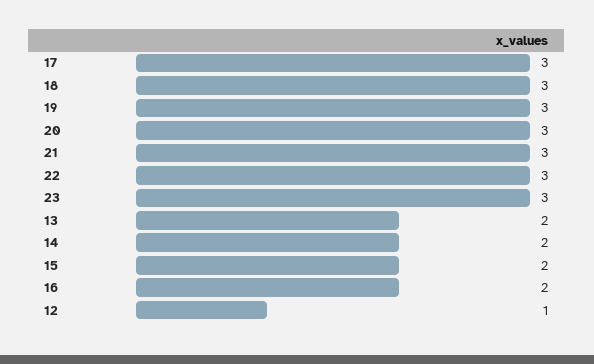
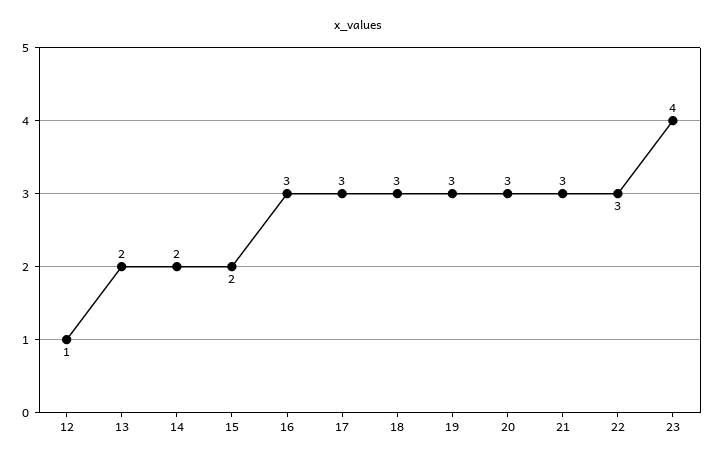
23: 3 -> 4
16: 2 -> 3

